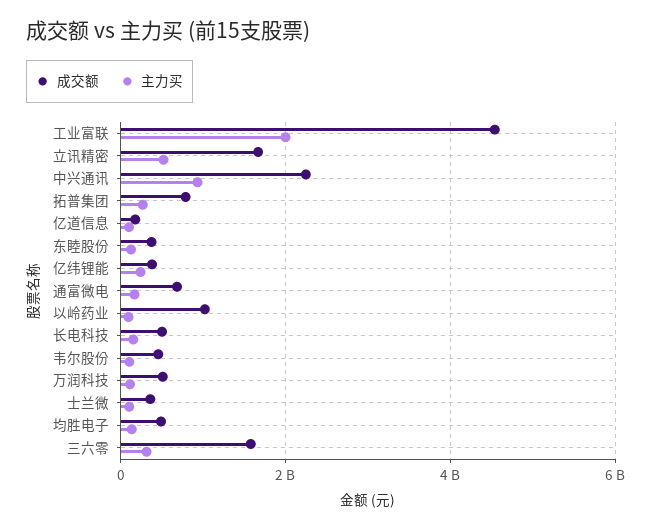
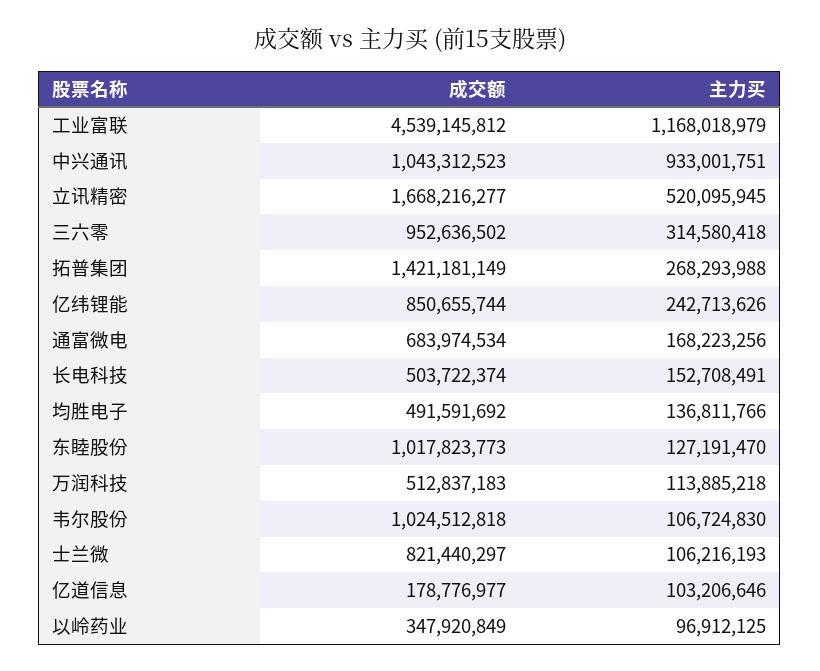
主力买, 工业富联: 2000000000 -> 1168018979
成交额, 中兴通讯: 2200000000 -> 1043312523
成交额, 拓普集团: 800000000 -> 1421181149
成交额, 东睦股份: 400000000 -> 1017823773
成交额, 亿纬锂能: 400000000 -> 850655744
成交额, 以岭药业: 1000000000 -> 347920849
成交额, 韦尔股份: 400000000 -> 1024512818
成交额, 士兰微: 400000000 -> 821440297
成交额, 三六零: 1600000000 -> 952636502

